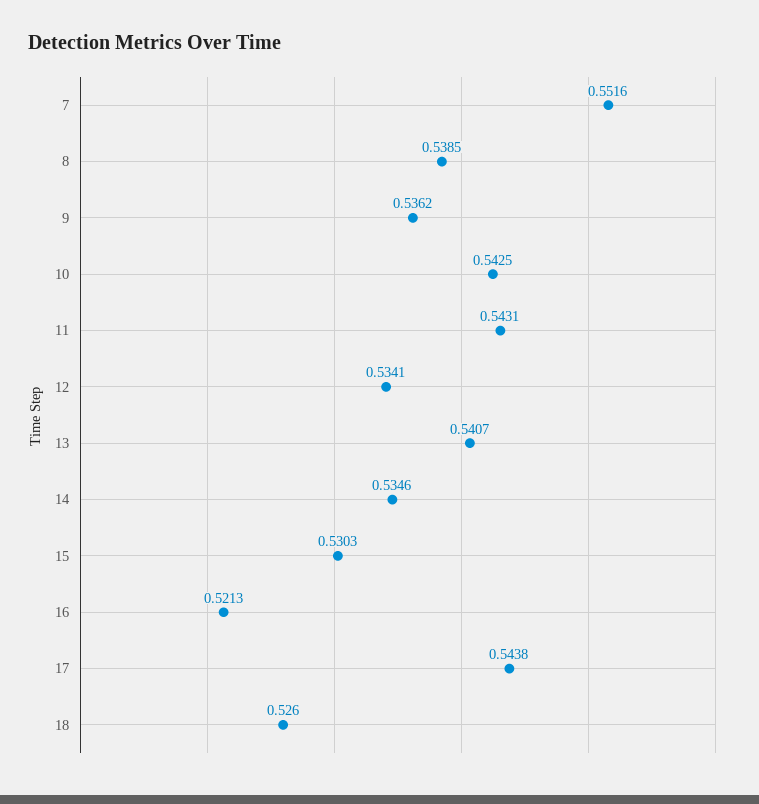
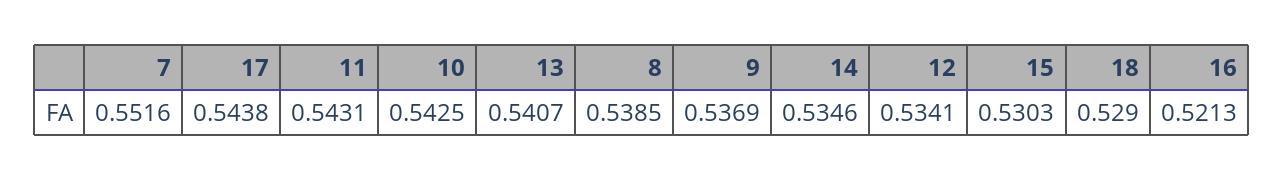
9: 0.5362 -> 0.5369
18: 0.526 -> 0.529

